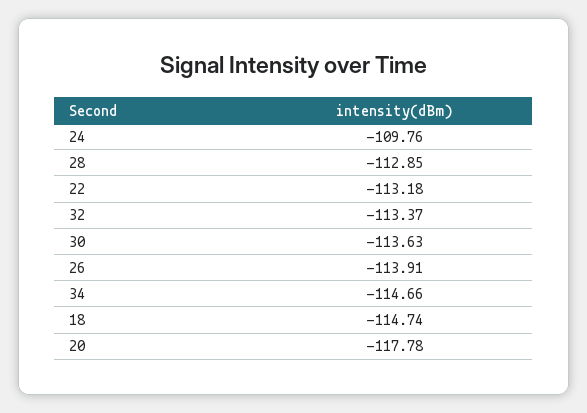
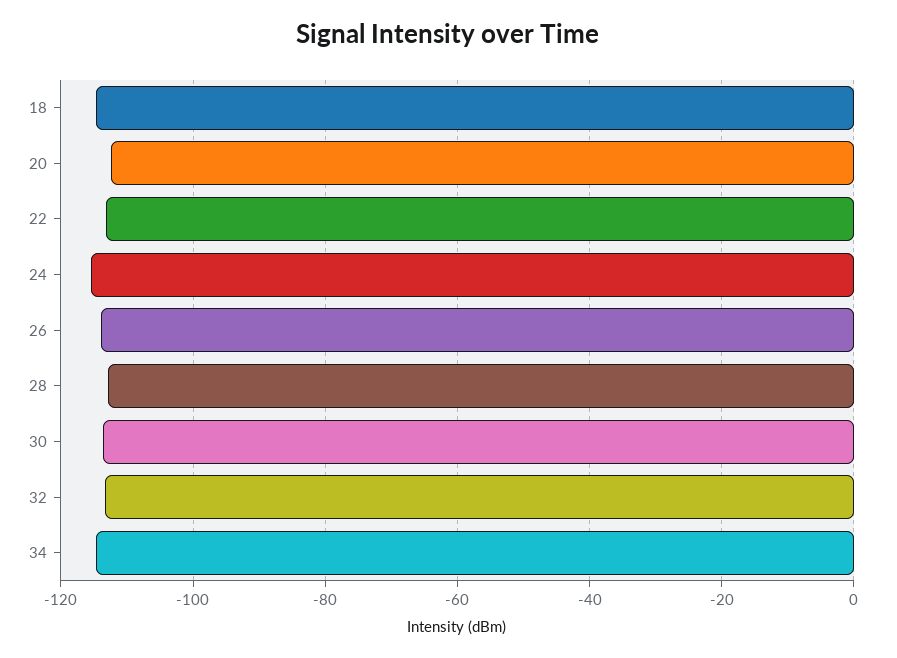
24: -109.76 -> -116
20: -117.78 -> -112

